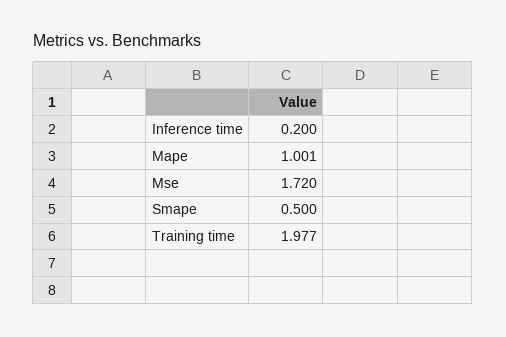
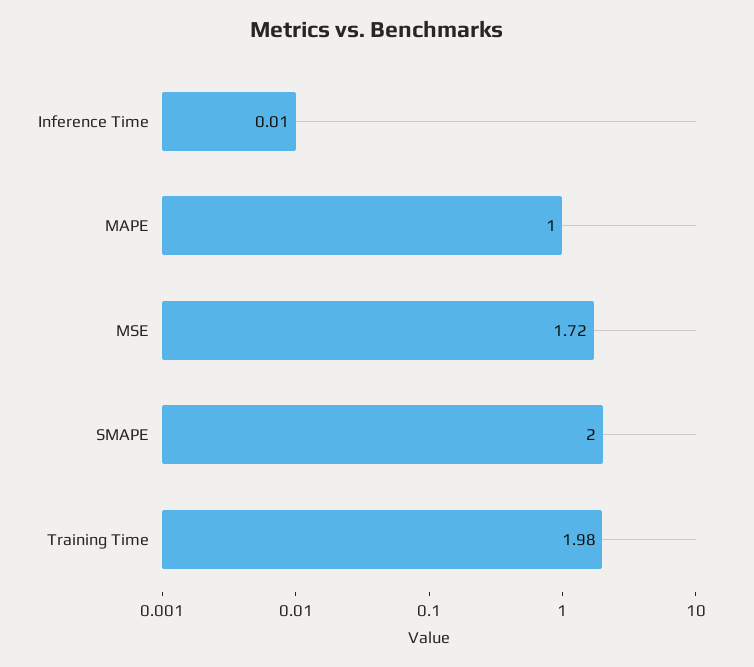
Inference time: 0.2 -> 0.01
Smape: 0.5 -> 2

